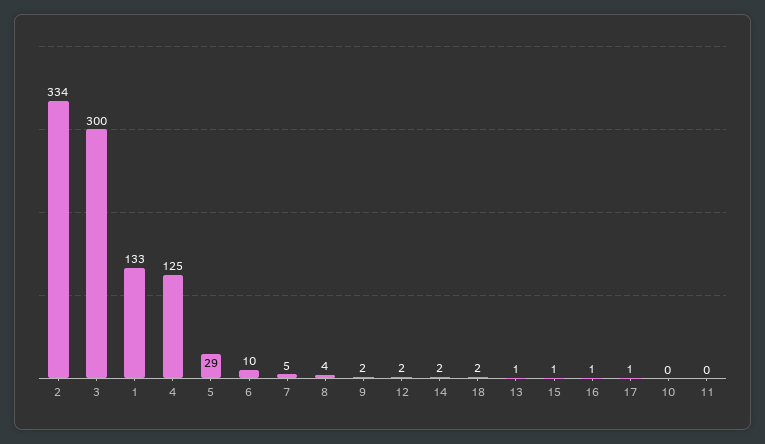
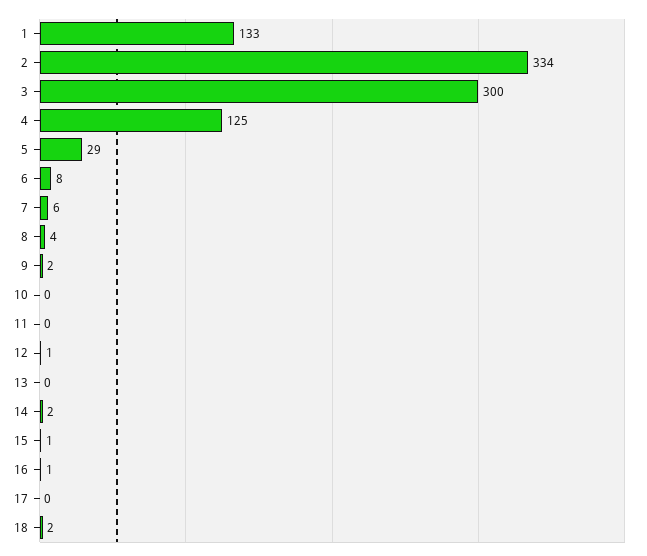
6: 10 -> 8
7: 5 -> 6
12: 2 -> 1
13: 1 -> 0
17: 1 -> 0

